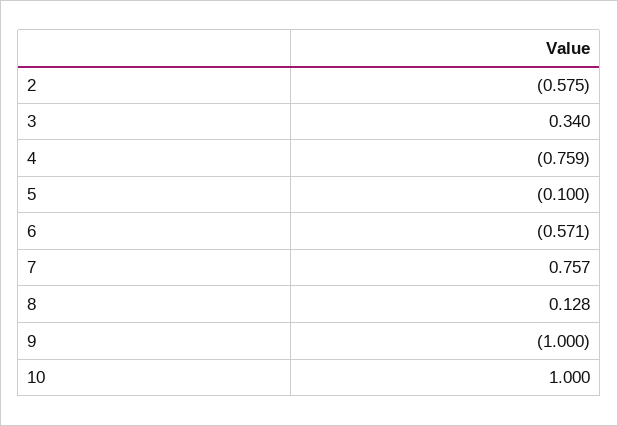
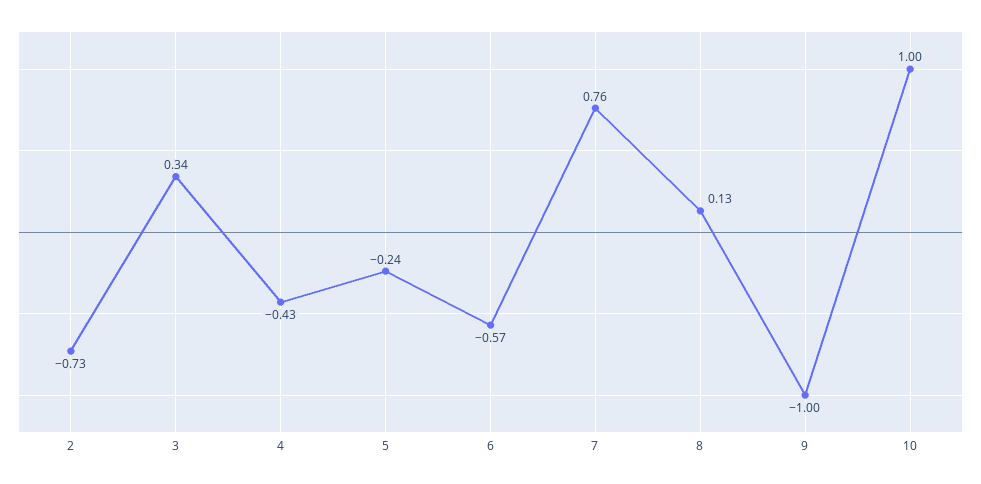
2: -0.575 -> -0.73
4: -0.759 -> -0.43
5: -0.1 -> -0.24

